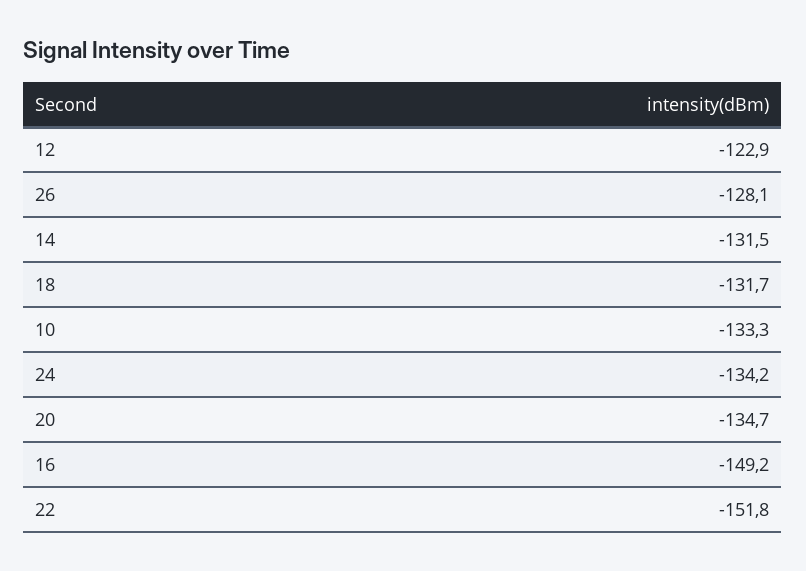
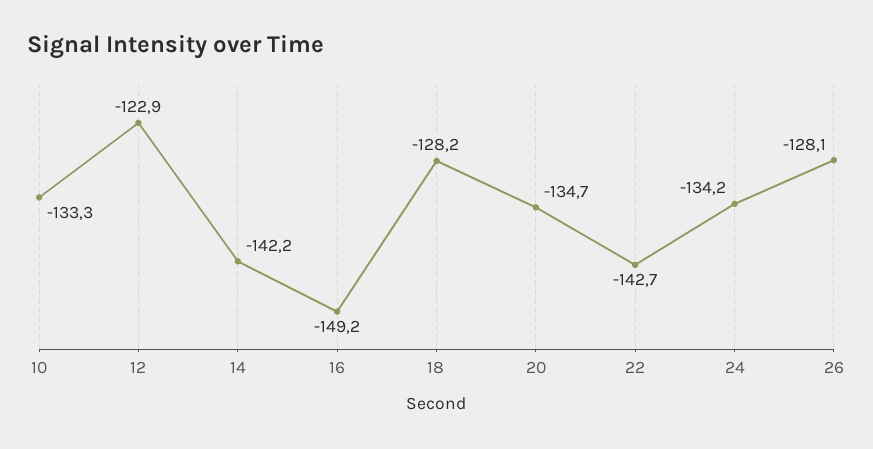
14: -131.5 -> -142.2
18: -131.7 -> -128.2
22: -151.8 -> -142.7

